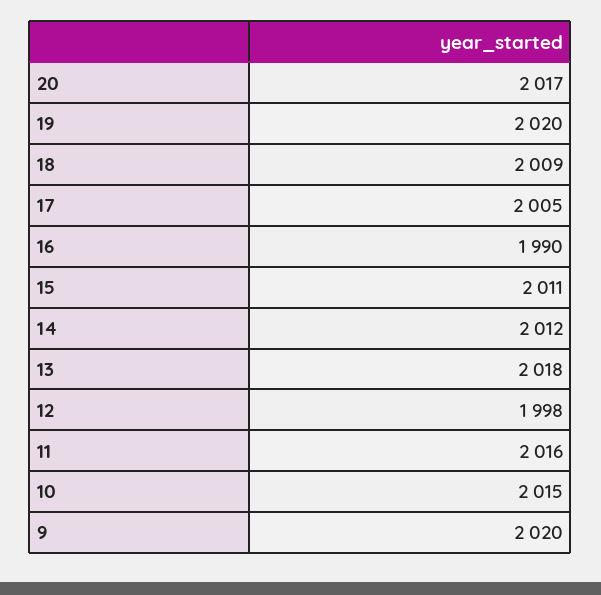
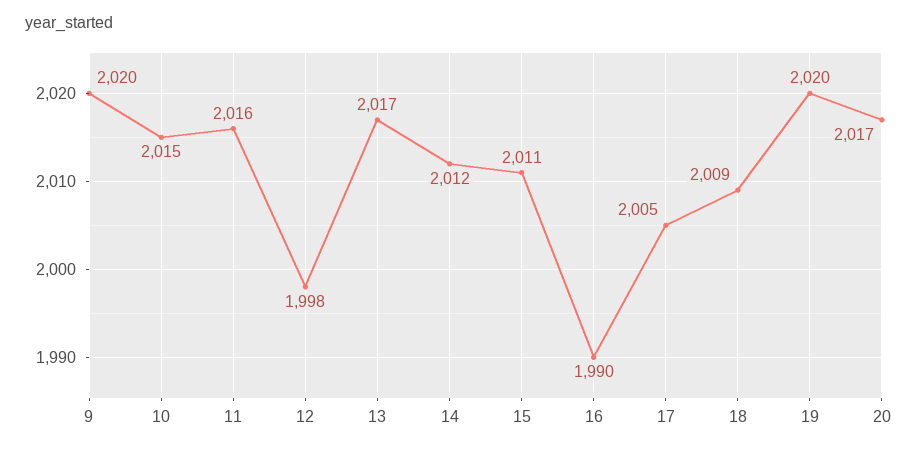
13: 2018 -> 2017

